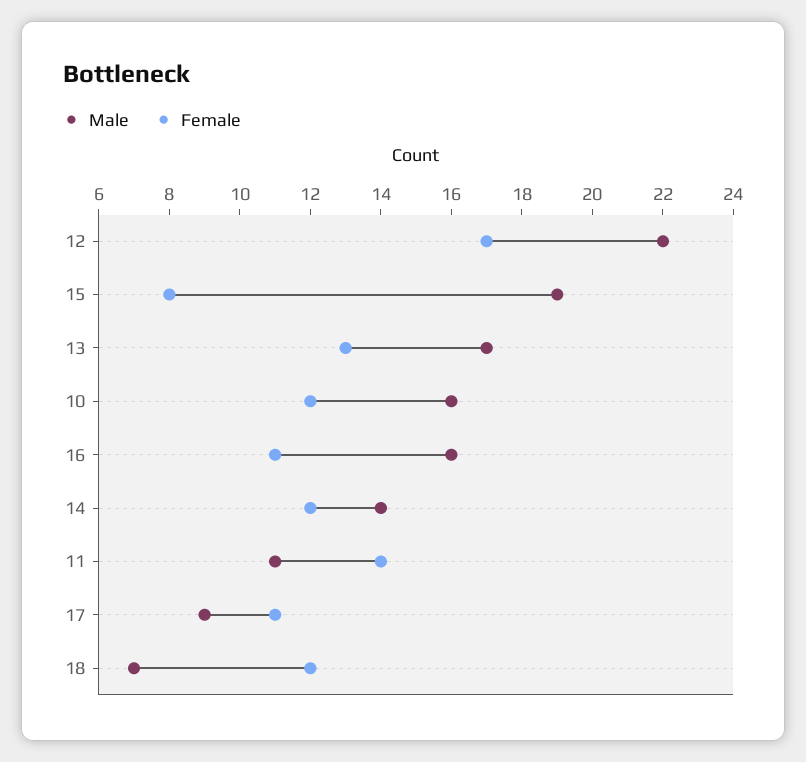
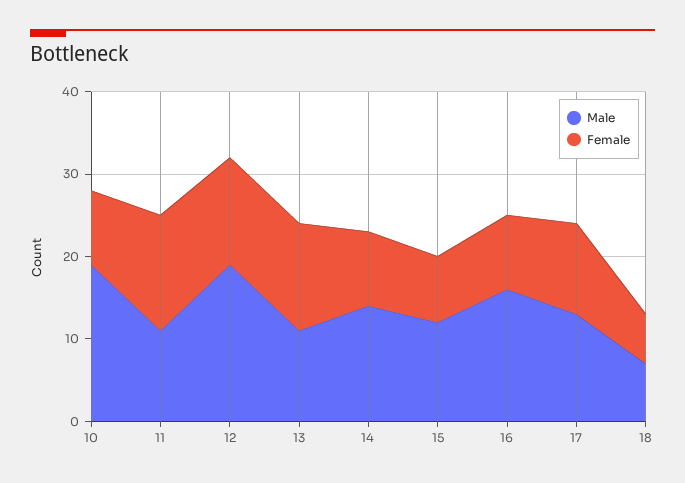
Male, 12: 22 -> 19
Female, 12: 17 -> 13
Male, 15: 19 -> 12
Male, 13: 17 -> 11
Male, 10: 16 -> 19
Female, 10: 12 -> 9
Female, 16: 11 -> 9
Female, 14: 12 -> 9
Male, 17: 9 -> 13
Female, 18: 12 -> 6

